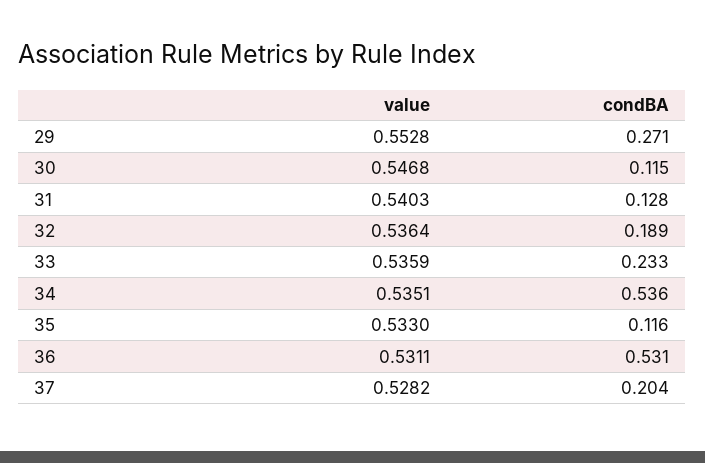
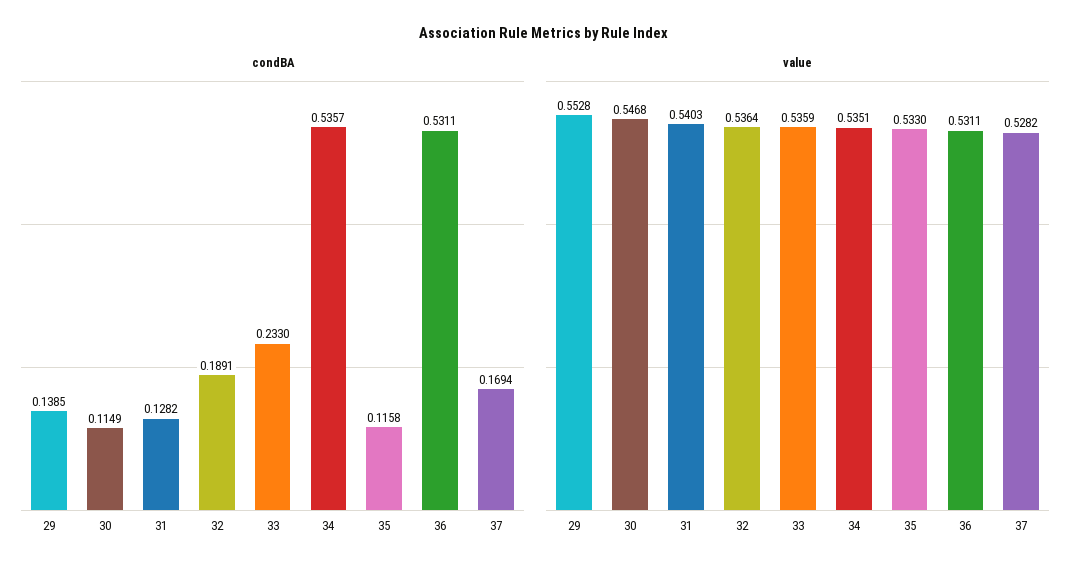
condBA, 29: 0.271 -> 0.1385
condBA, 37: 0.204 -> 0.1694

